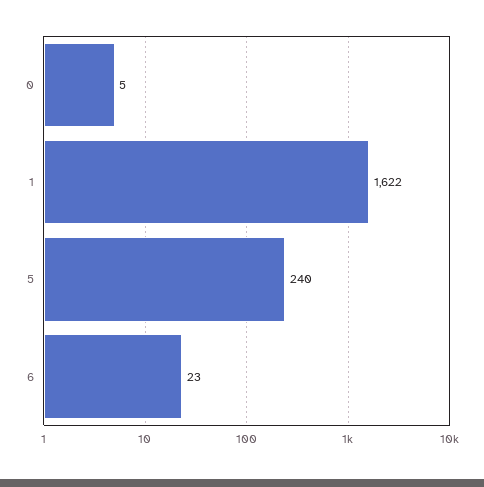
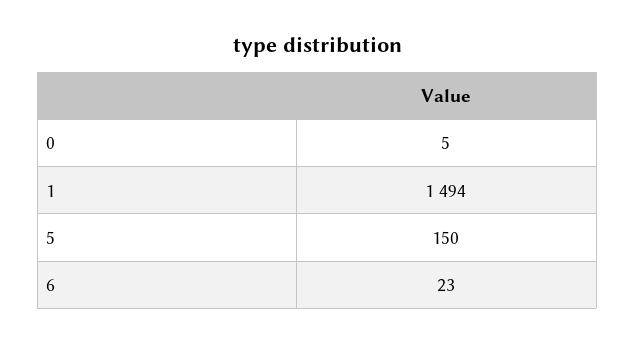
1: 1622 -> 1494
5: 240 -> 150

